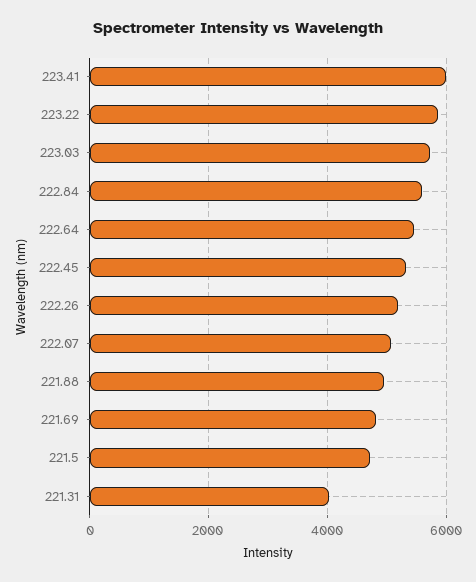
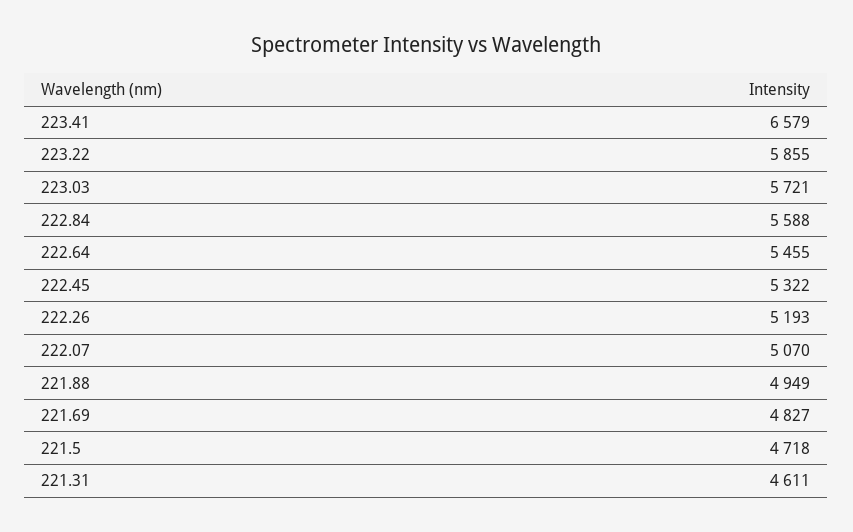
223.41: 6000 -> 6579
221.31: 4000 -> 4611

